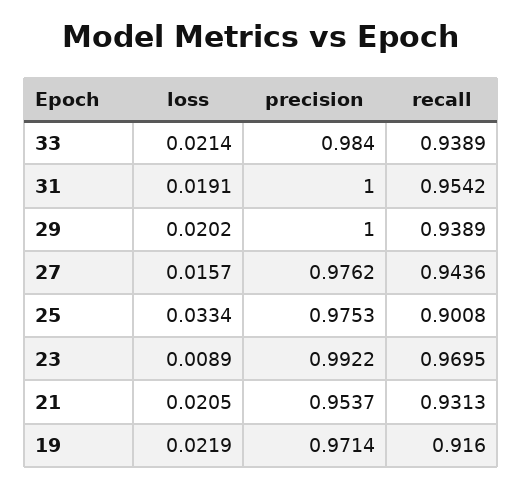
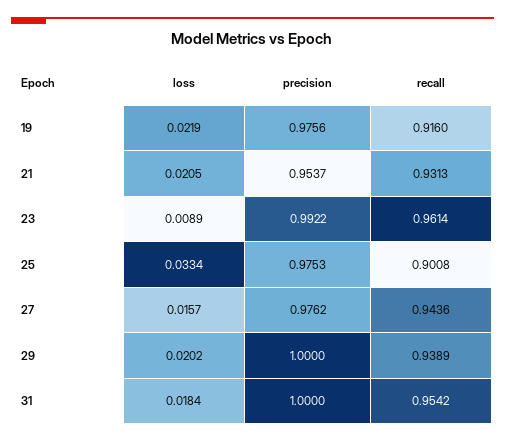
loss, 33: 0.0214 -> none
precision, 33: 0.984 -> none
recall, 33: 0.9389 -> none
loss, 31: 0.0191 -> 0.0184
recall, 23: 0.9695 -> 0.9614
precision, 19: 0.9714 -> 0.9756

